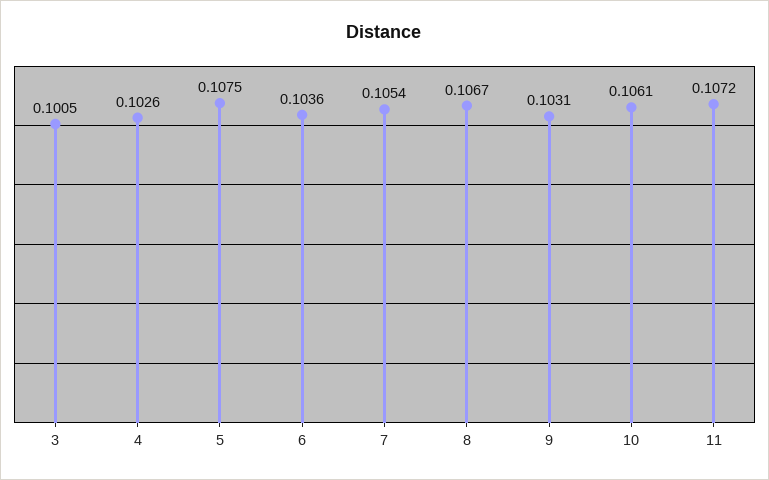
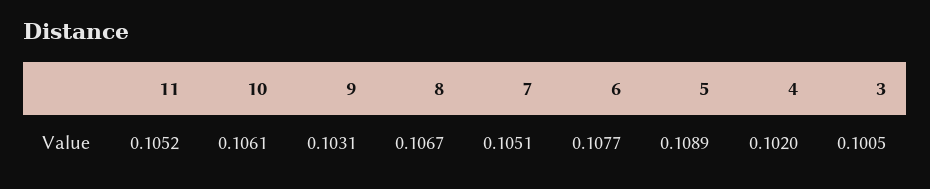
4: 0.1026 -> 0.102
5: 0.1075 -> 0.1089
6: 0.1036 -> 0.1077
7: 0.1054 -> 0.1051
11: 0.1072 -> 0.1052

